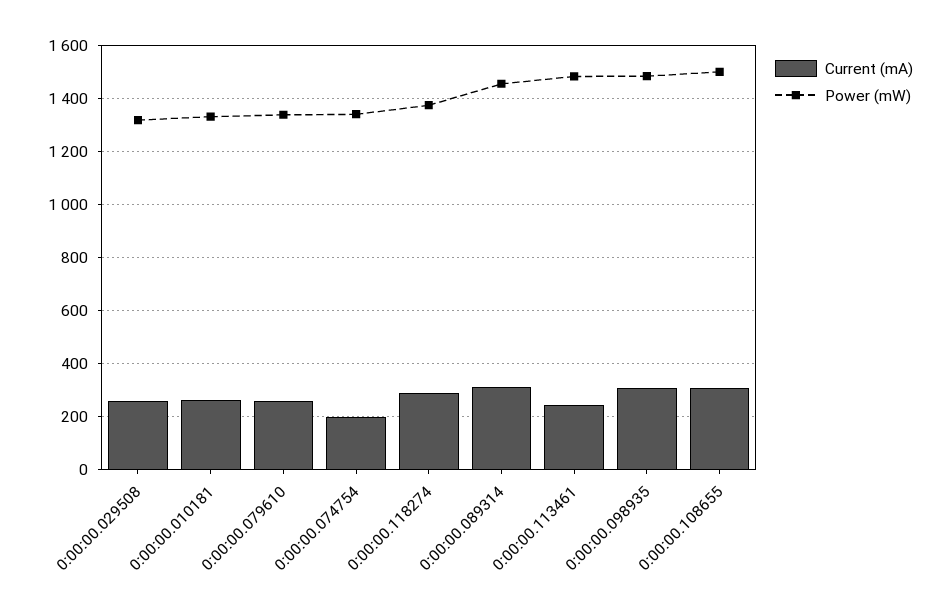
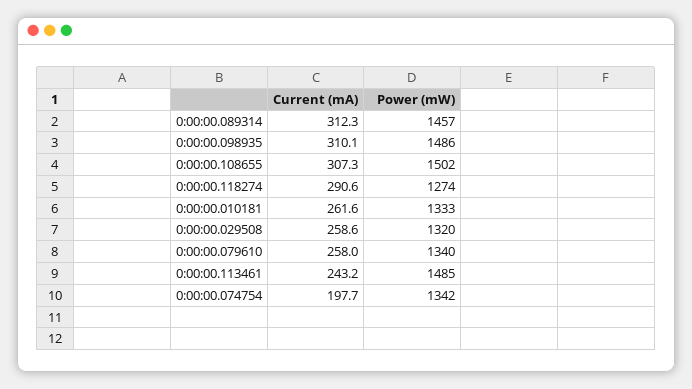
Power (mW), 0:00:00.118274: 1375 -> 1274

